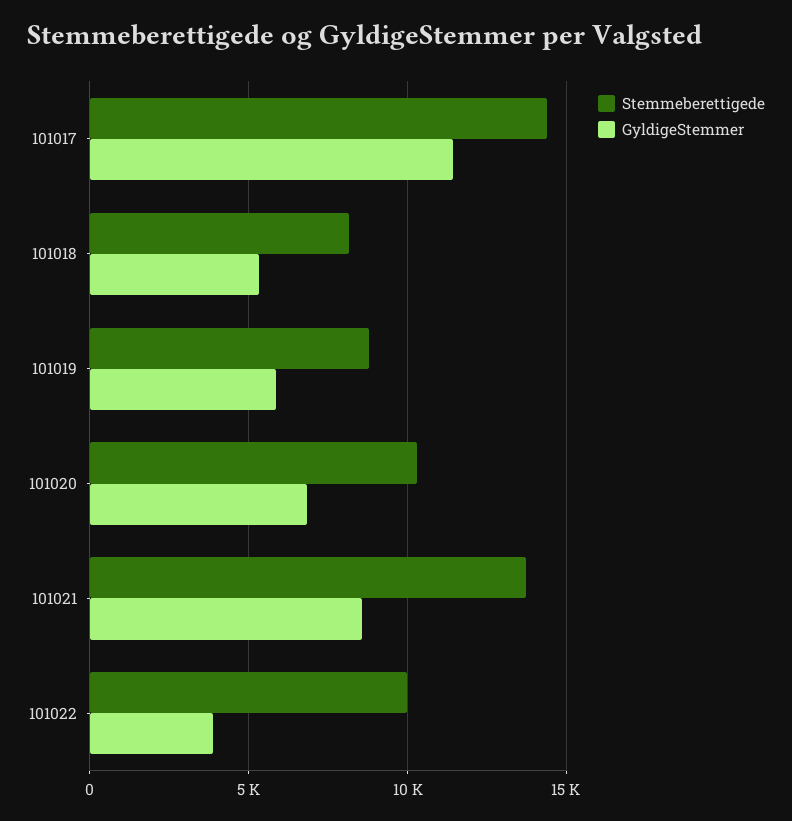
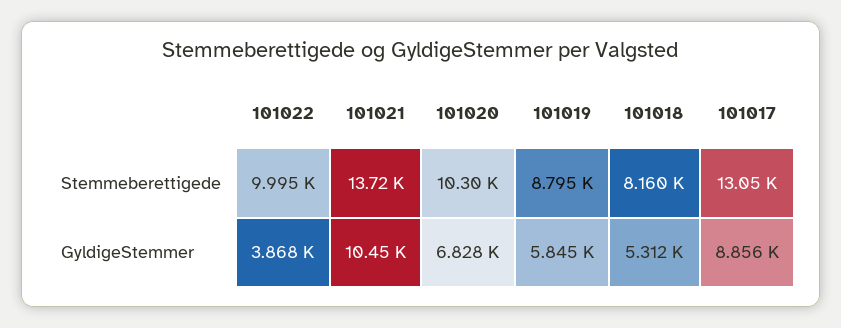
Stemmeberettigede, 101017: 14500 -> 13050
GyldigeStemmer, 101017: 11500 -> 8856
GyldigeStemmer, 101021: 8500 -> 10450

